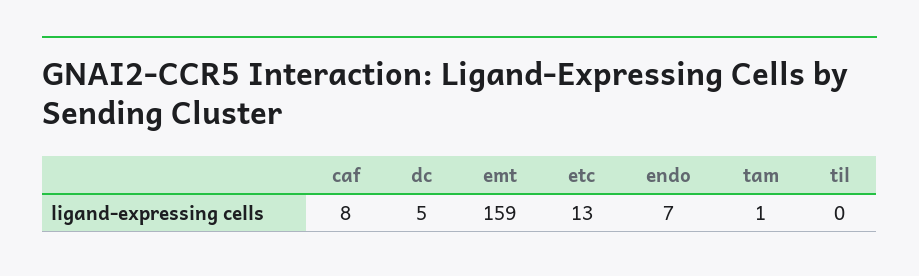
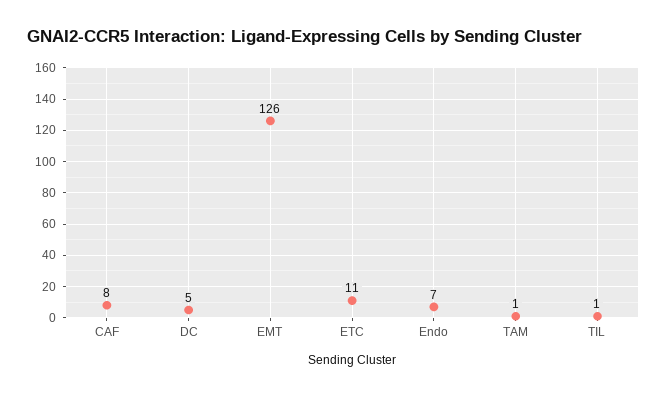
emt: 159 -> 126
etc: 13 -> 11
til: 0 -> 1

